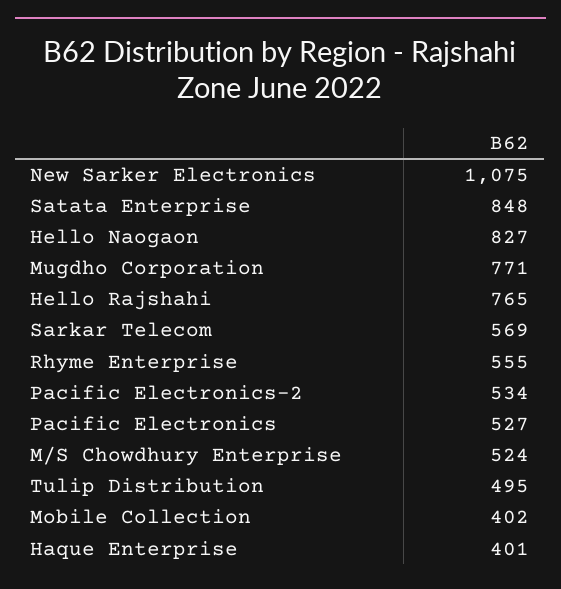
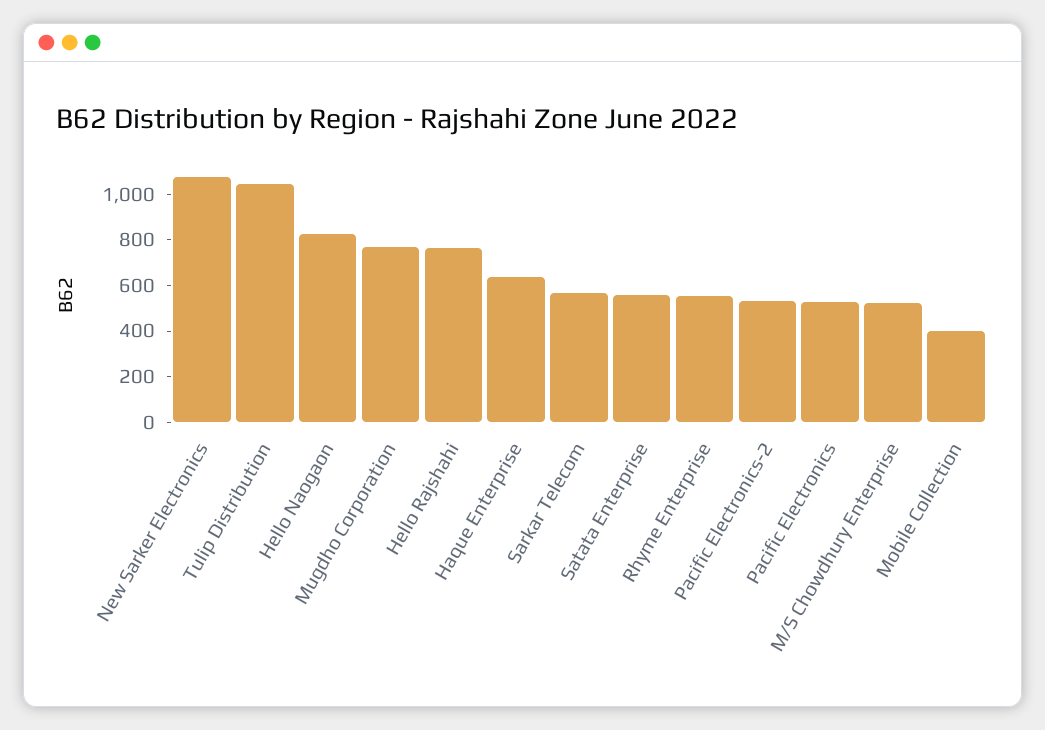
Satata Enterprise: 848 -> 550
Tulip Distribution: 495 -> 1050
Haque Enterprise: 401 -> 650

